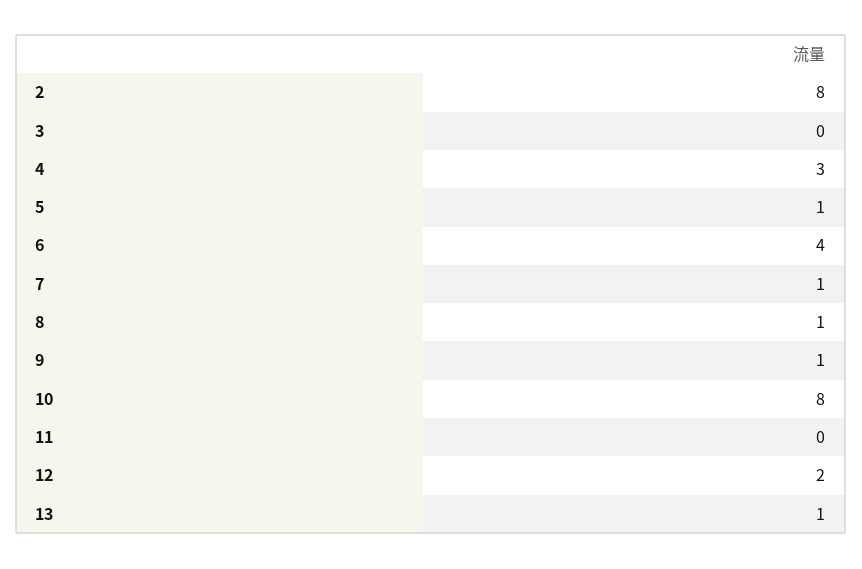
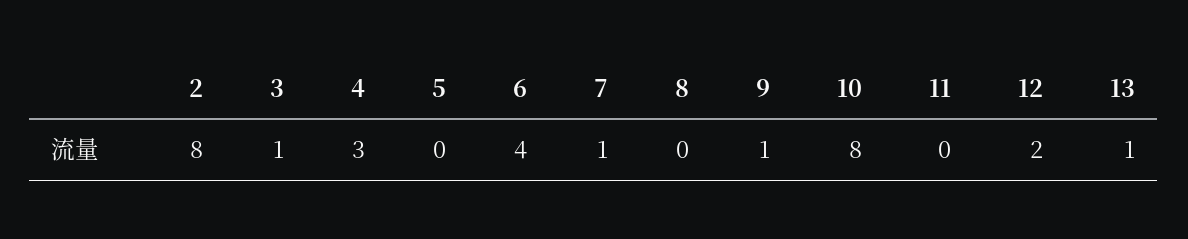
3: 0 -> 1
5: 1 -> 0
8: 1 -> 0

